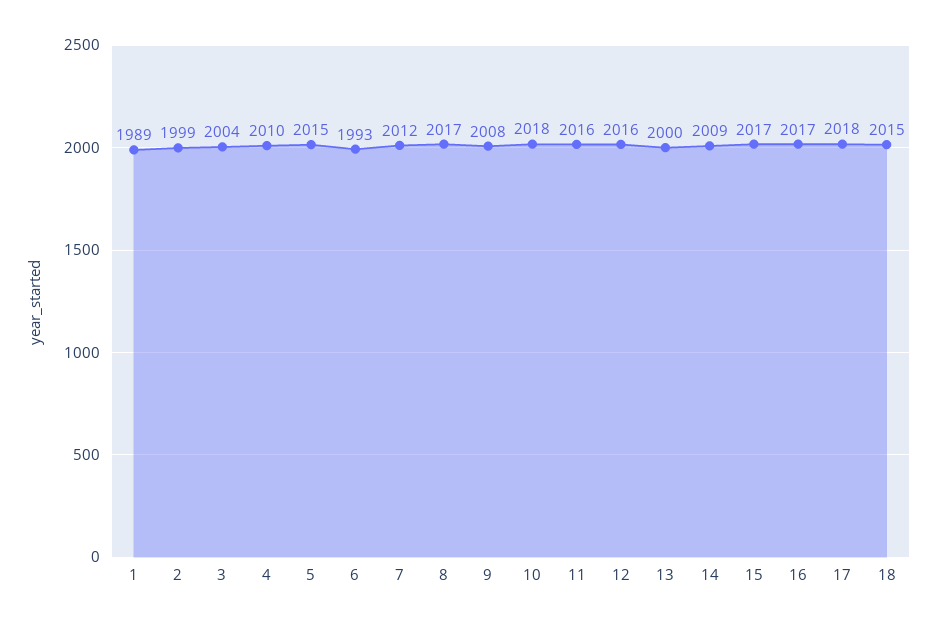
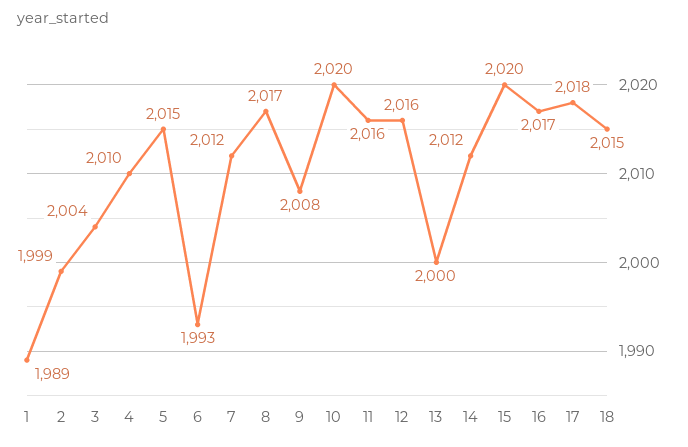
10: 2018 -> 2020
14: 2009 -> 2012
15: 2017 -> 2020

